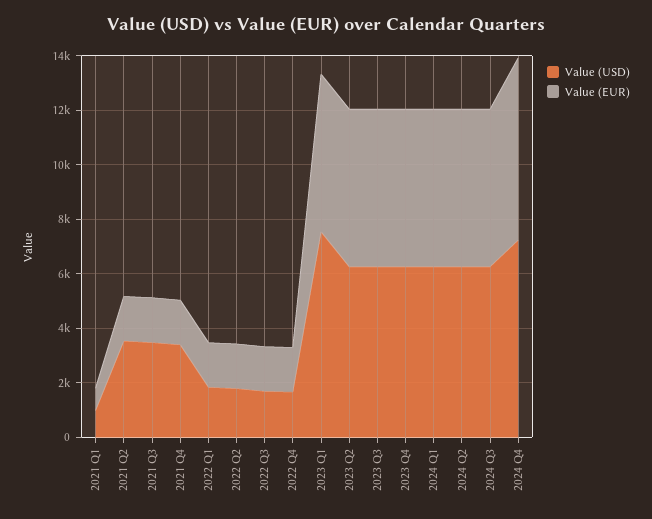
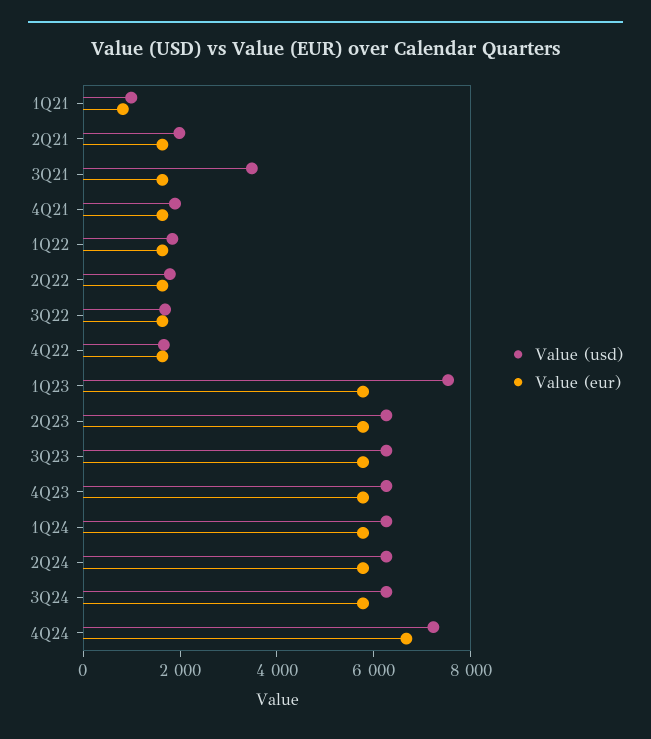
Value (USD), 2021 Q2: 3500 -> 2000
Value (USD), 2021 Q4: 3500 -> 2000

